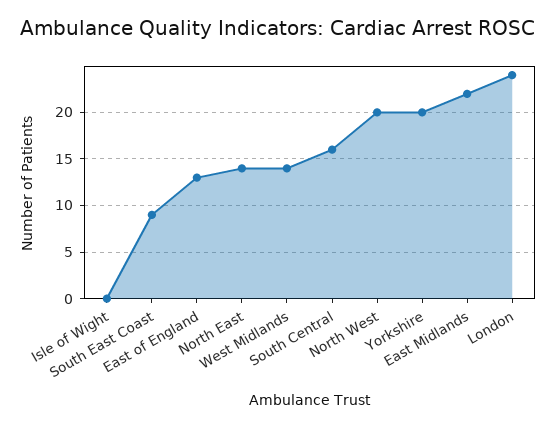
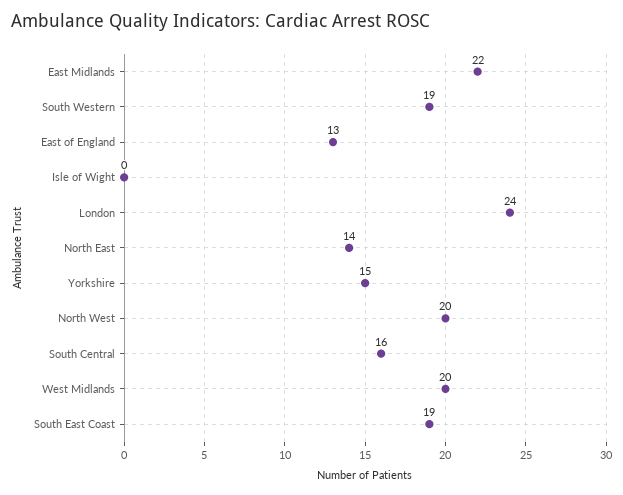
South East Coast: 9 -> 19
West Midlands: 14 -> 20
Yorkshire: 20 -> 15
South Western: none -> 19

